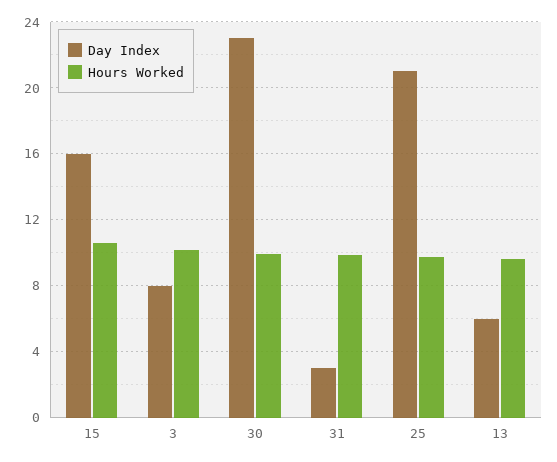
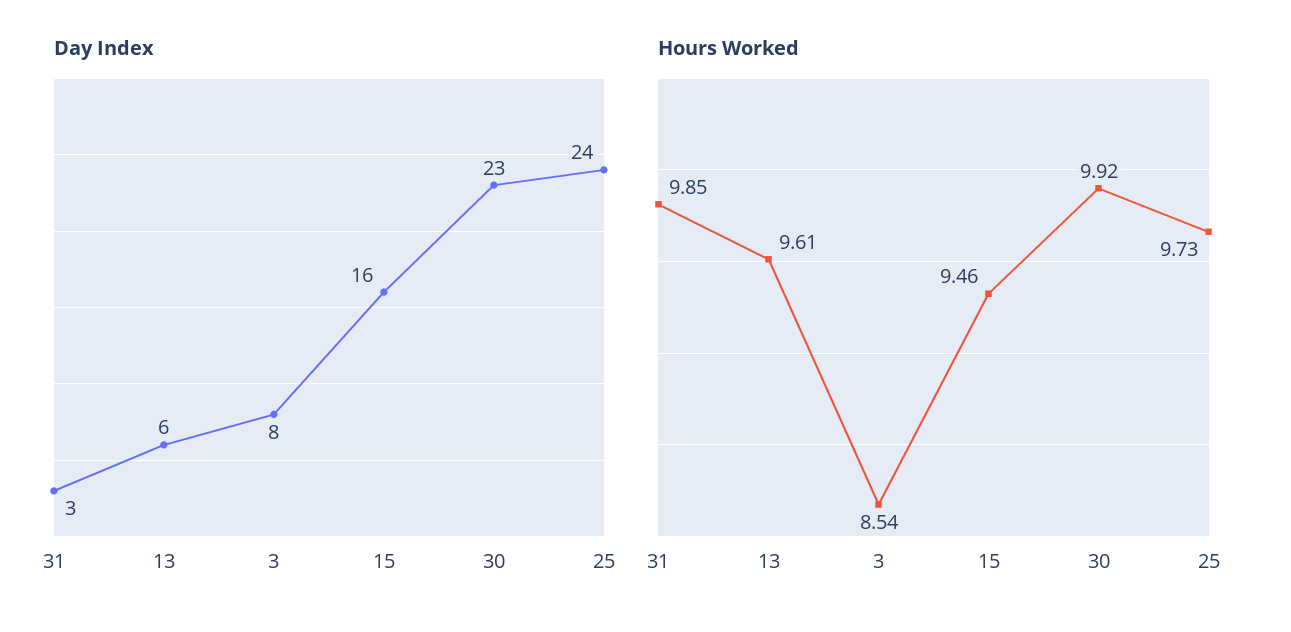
Hours Worked, 15: 10.5 -> 9.46
Hours Worked, 3: 10 -> 8.54
Day Index, 25: 21 -> 24

